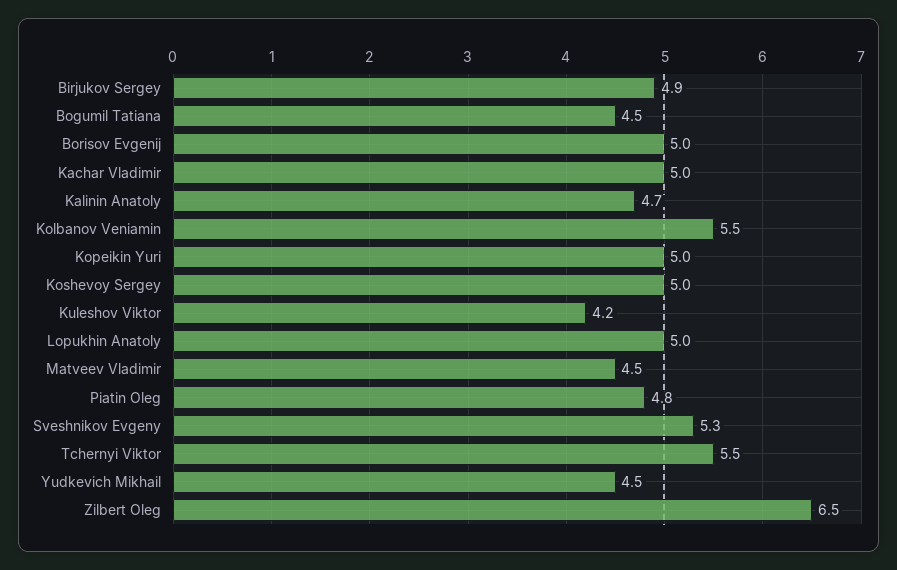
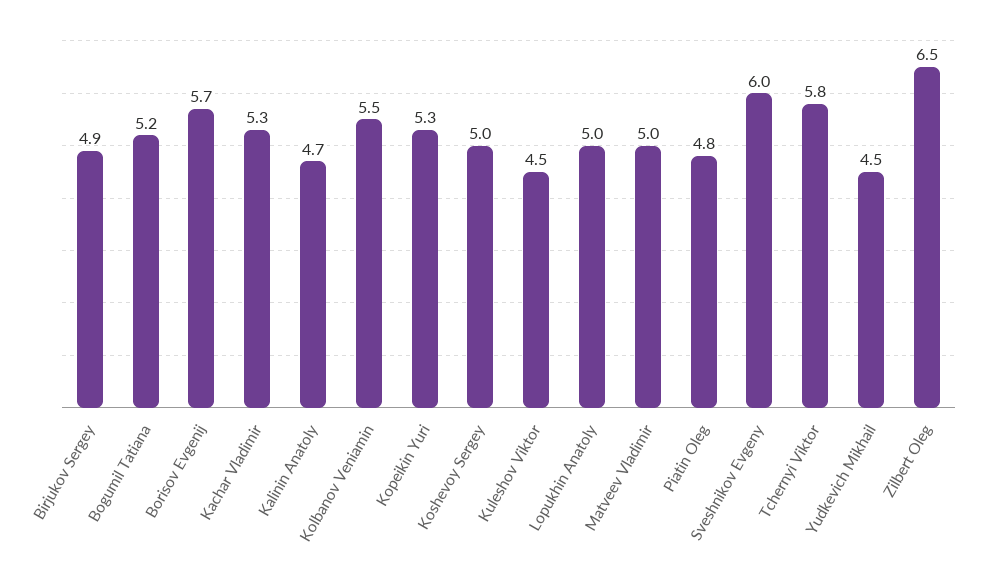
Bogumil Tatiana: 4.5 -> 5.2
Borisov Evgenij: 5 -> 5.7
Kachar Vladimir: 5 -> 5.3
Kopeikin Yuri: 5 -> 5.3
Kuleshov Viktor: 4.2 -> 4.5
Matveev Vladimir: 4.5 -> 5
Sveshnikov Evgeny: 5.3 -> 6
Tchernyi Viktor: 5.5 -> 5.8

